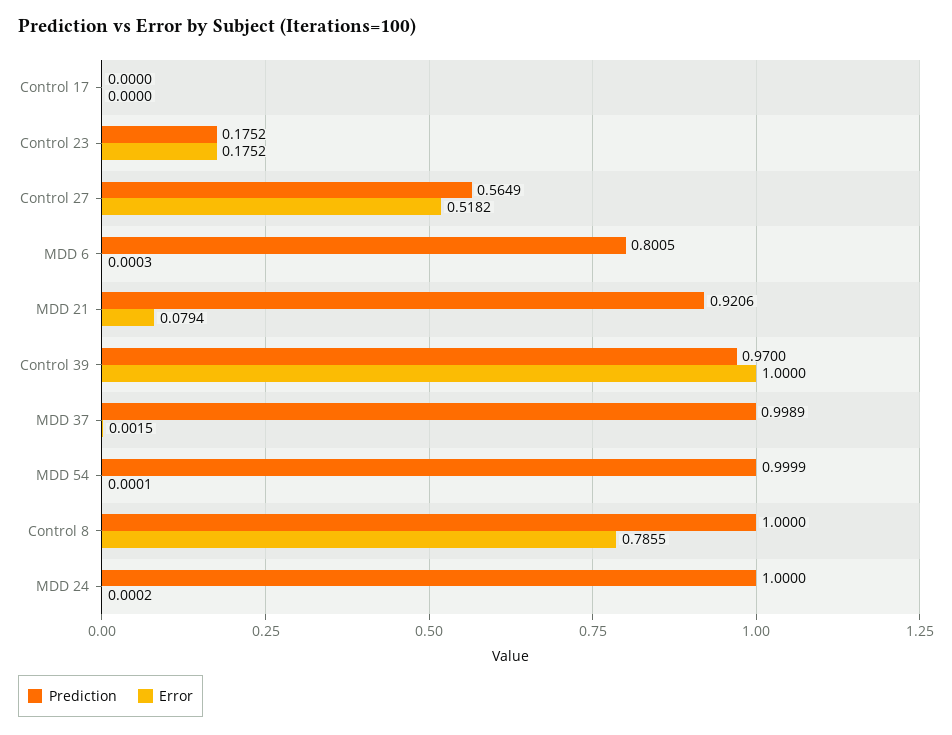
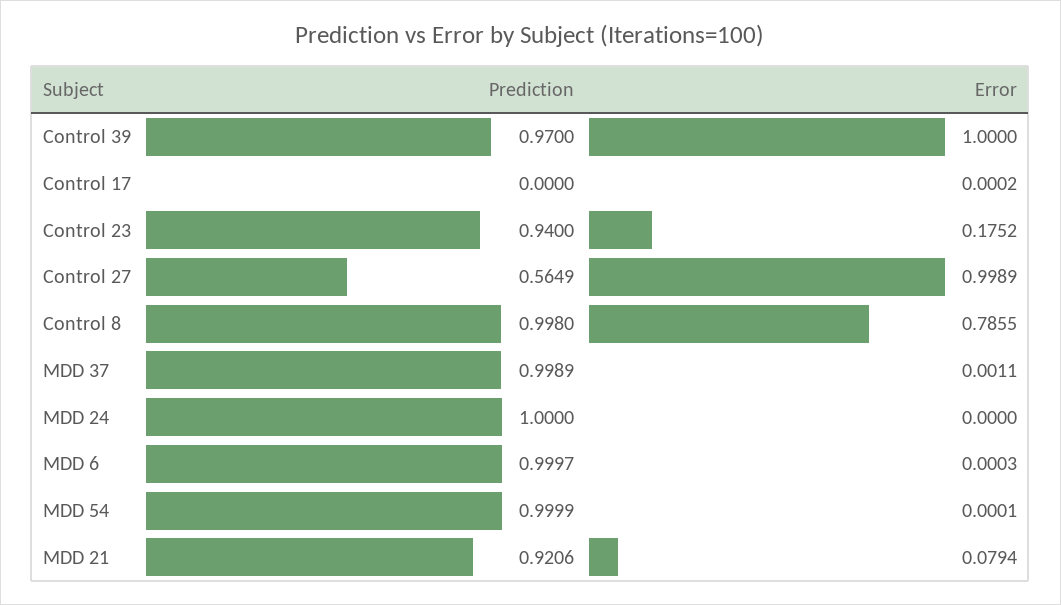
Error, Control 17: 0 -> 0.0002
Prediction, Control 23: 0.1752 -> 0.94
Error, Control 27: 0.5182 -> 0.9989
Prediction, MDD 6: 0.8005 -> 0.9997
Error, MDD 37: 0.0015 -> 0.0011
Prediction, Control 8: 1 -> 0.998
Error, MDD 24: 0.0002 -> 0

